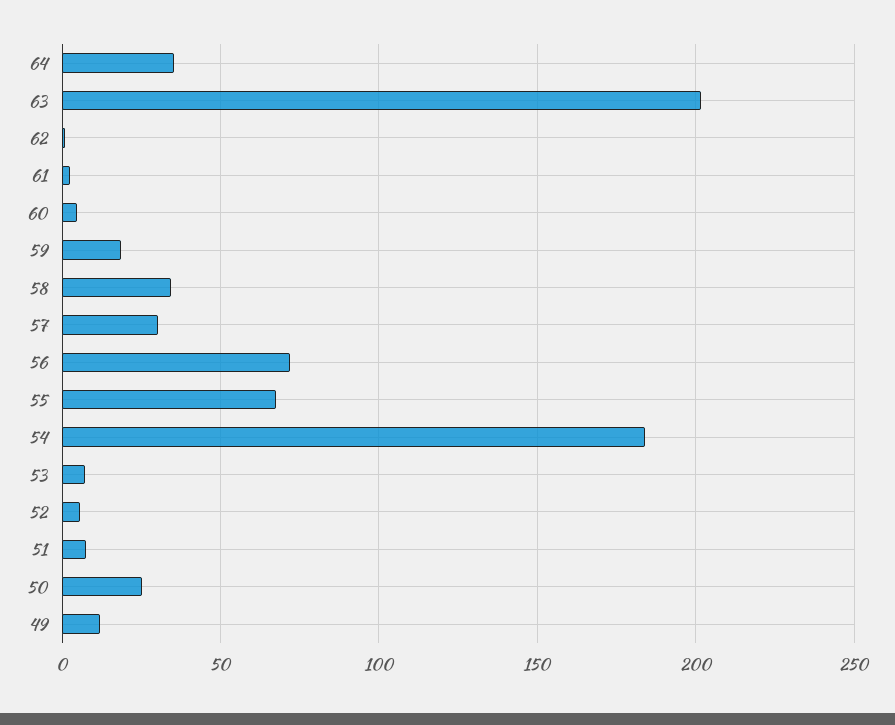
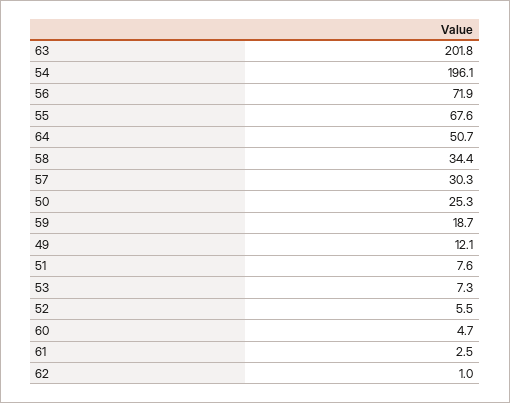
64: 35 -> 50.7
54: 185 -> 196.1

